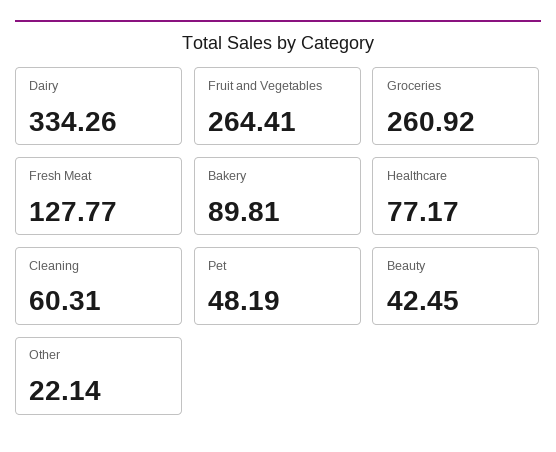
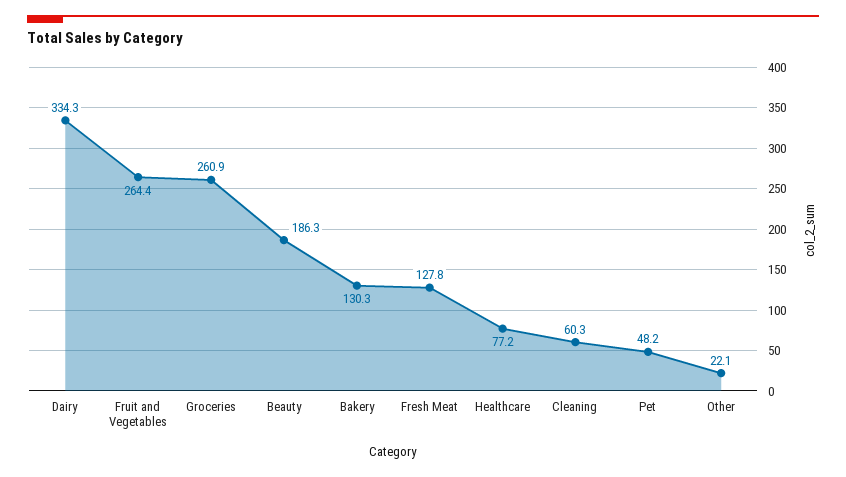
Bakery: 89.81 -> 130.3
Beauty: 42.45 -> 186.3

